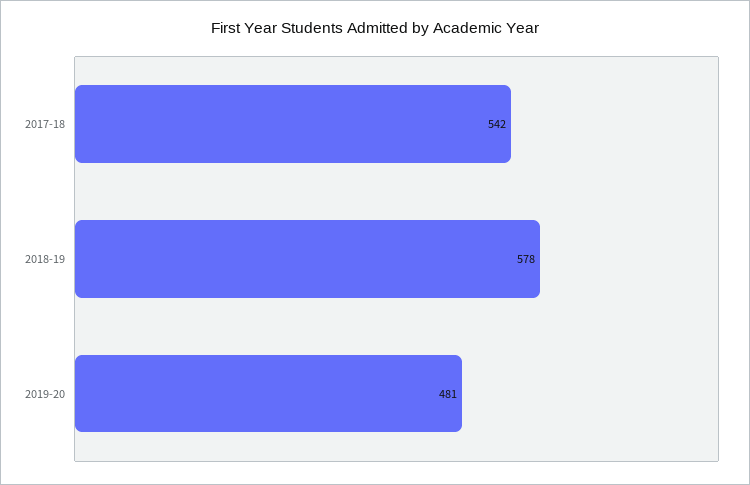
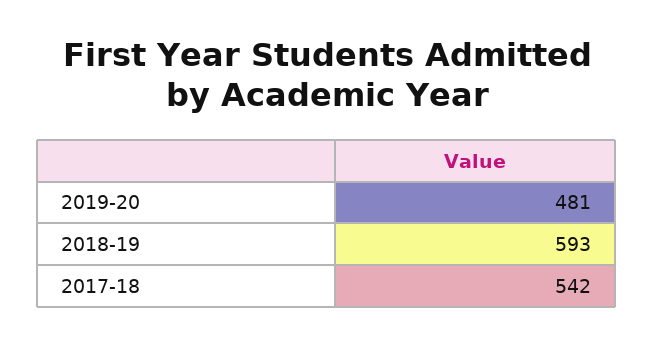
2018-19: 578 -> 593

